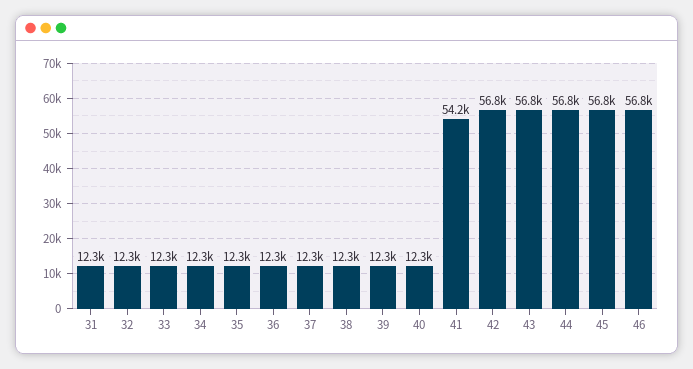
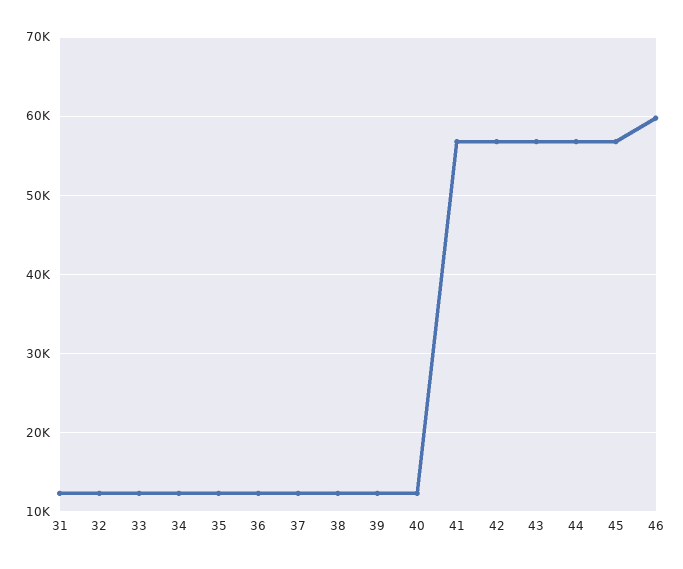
41: 54200 -> 57000
46: 56800 -> 60000

